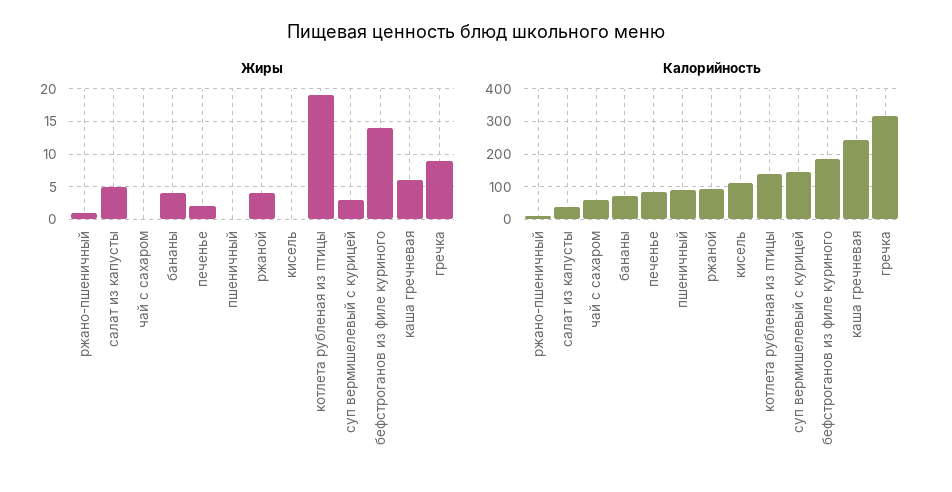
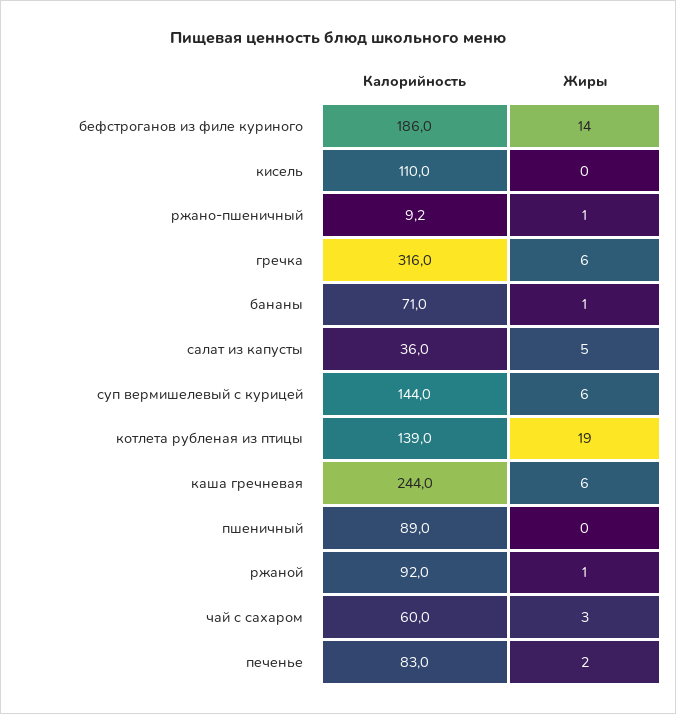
Жиры, чай с сахаром: 0 -> 3
Жиры, бананы: 4 -> 1
Жиры, ржаной: 4 -> 1
Жиры, суп вермишелевый с курицей: 3 -> 6
Жиры, гречка: 9 -> 6

